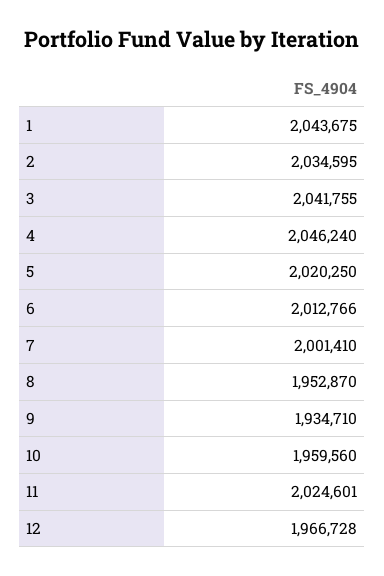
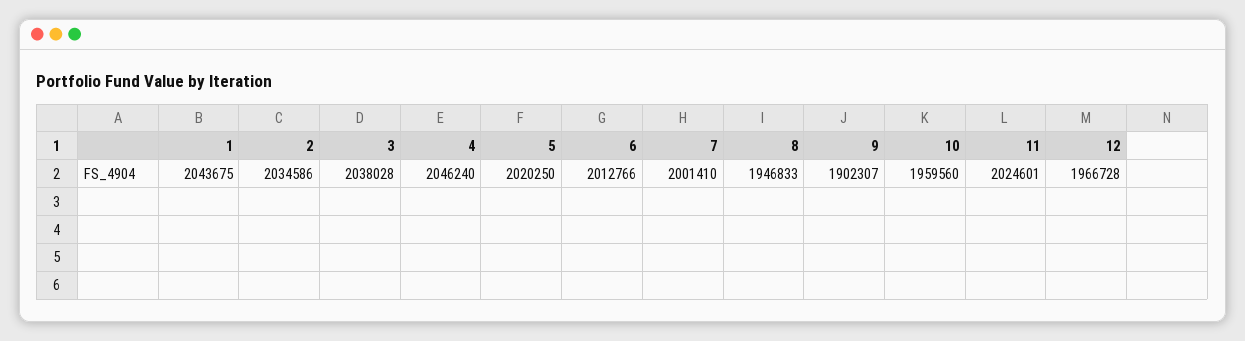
2: 2034595 -> 2034586
3: 2041755 -> 2038028
8: 1952870 -> 1946833
9: 1934710 -> 1902307

